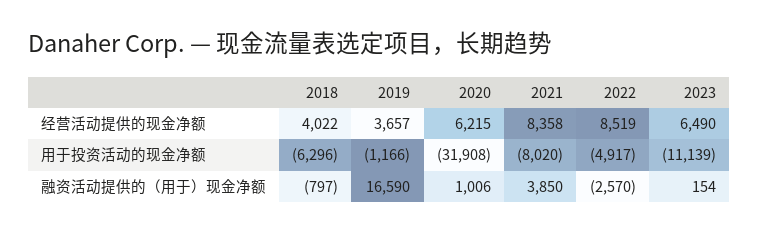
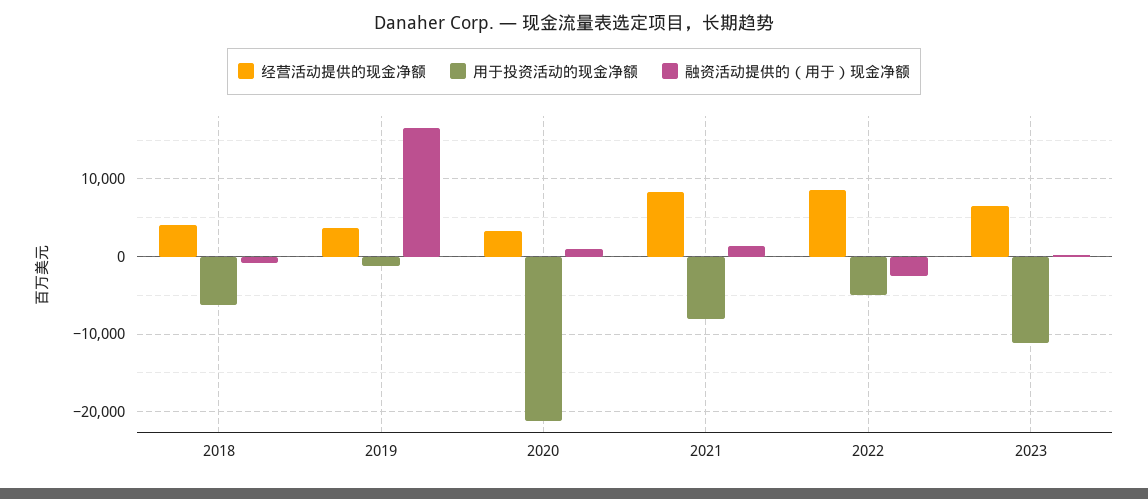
经营活动提供的现金净额, 2020: 6215 -> 3000
用于投资活动的现金净额, 2020: -31908 -> -21000
融资活动提供的（用于）现金净额, 2021: 3850 -> 1000

